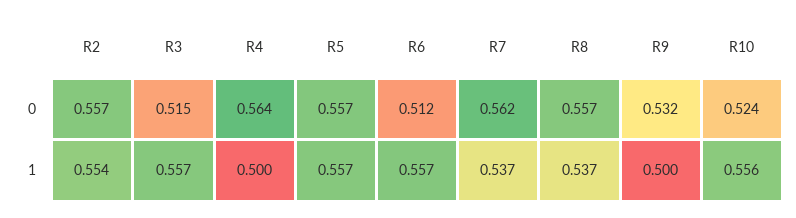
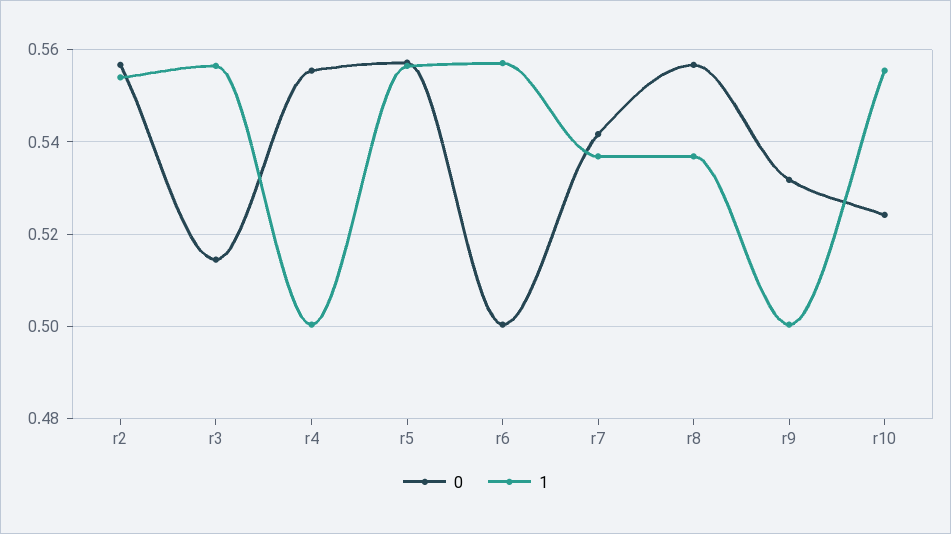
0, R4: 0.564 -> 0.556
0, R6: 0.512 -> 0.5
0, R7: 0.562 -> 0.542

